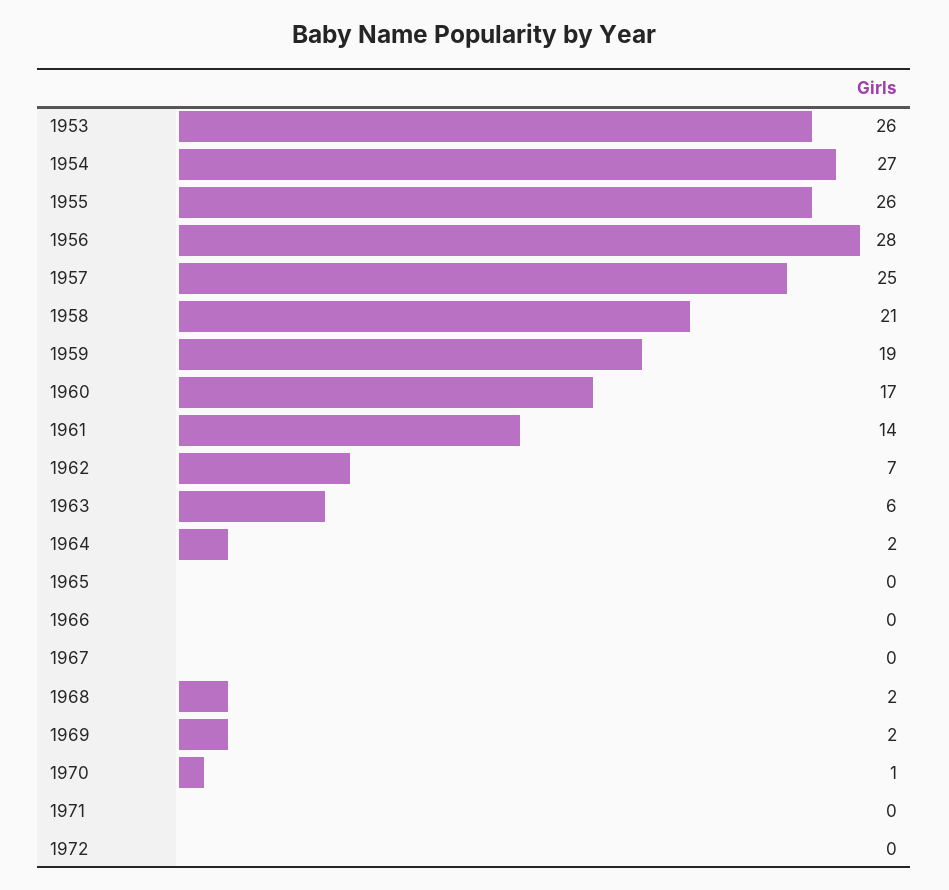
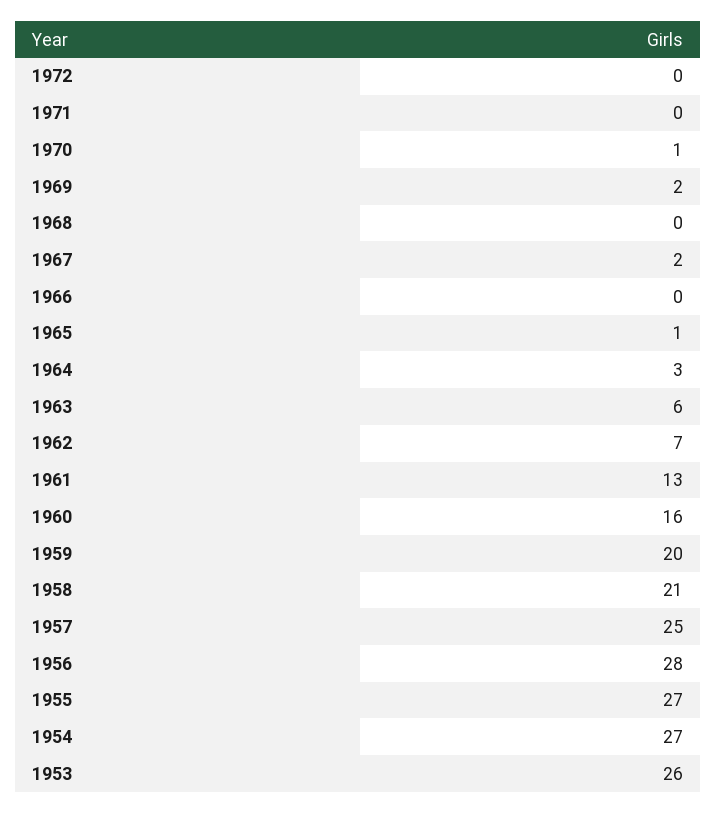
1955: 26 -> 27
1959: 19 -> 20
1960: 17 -> 16
1961: 14 -> 13
1964: 2 -> 3
1965: 0 -> 1
1967: 0 -> 2
1968: 2 -> 0

